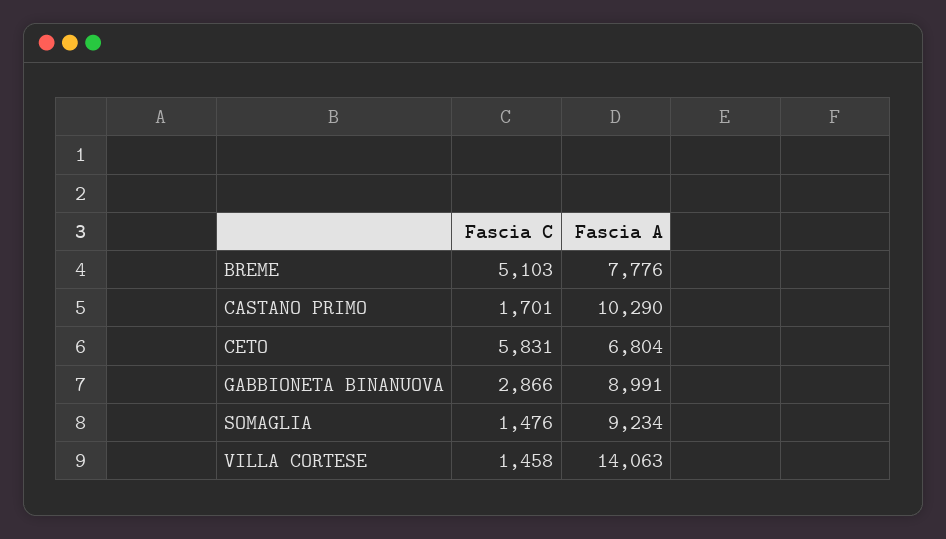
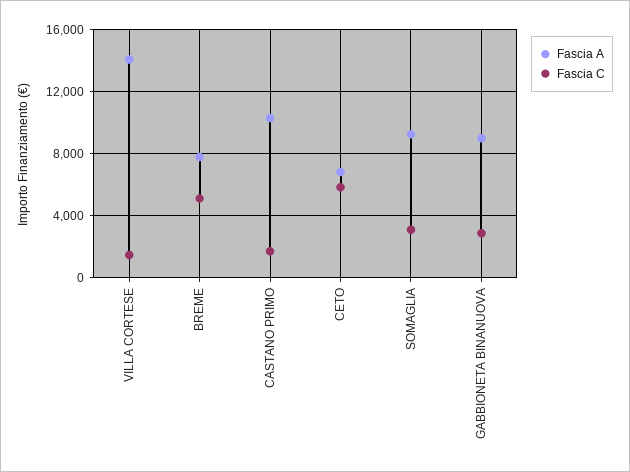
Fascia C, SOMAGLIA: 1476 -> 3000

